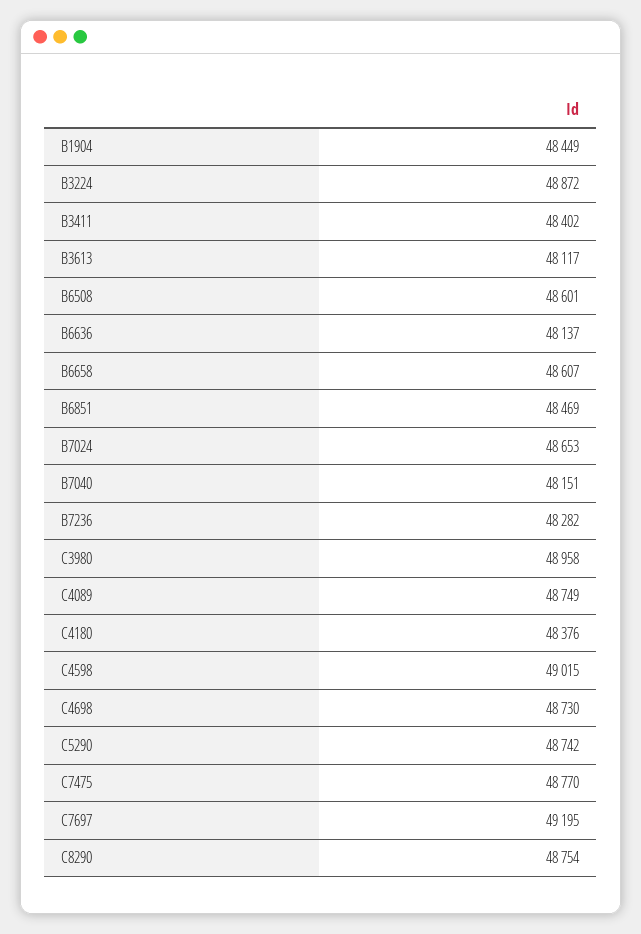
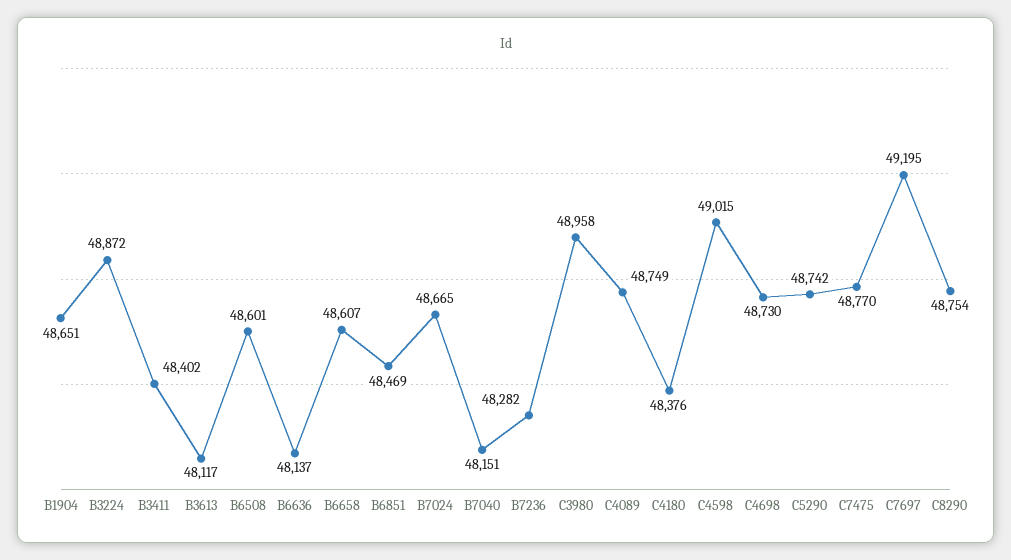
B1904: 48449 -> 48651
B7024: 48653 -> 48665

